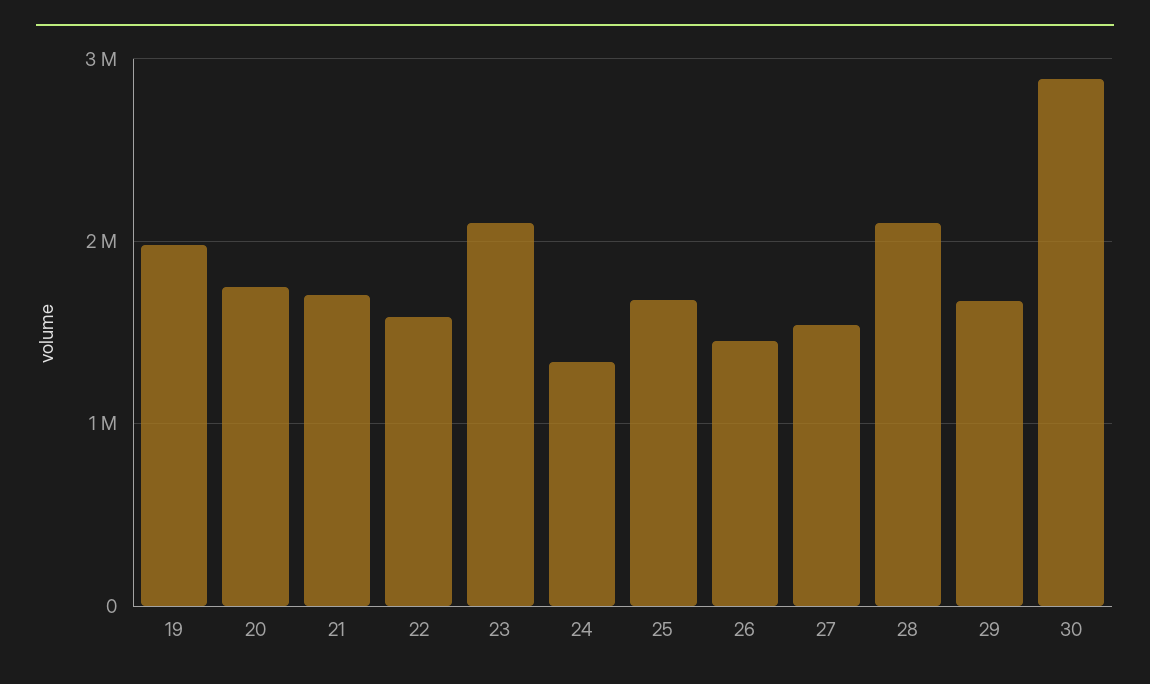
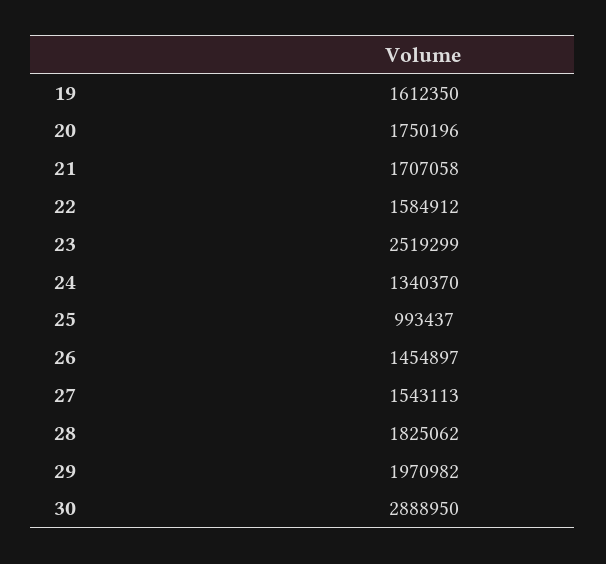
19: 2000000 -> 1612350
23: 2100000 -> 2519299
25: 1700000 -> 993437
28: 2100000 -> 1825062
29: 1700000 -> 1970982

